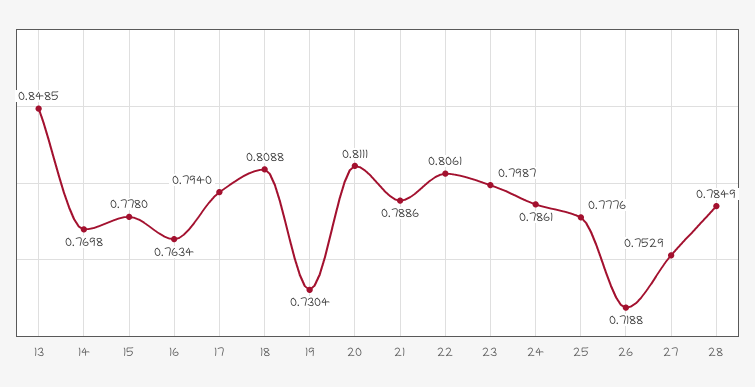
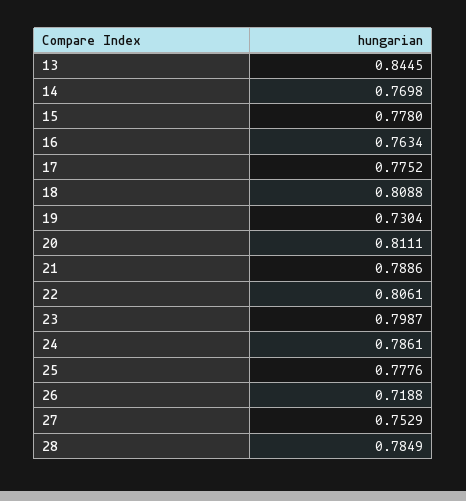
13: 0.8485 -> 0.8445
17: 0.794 -> 0.7752

